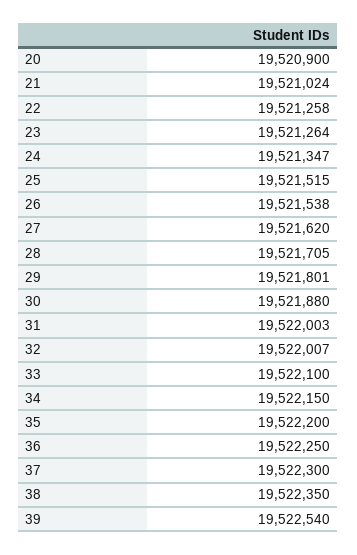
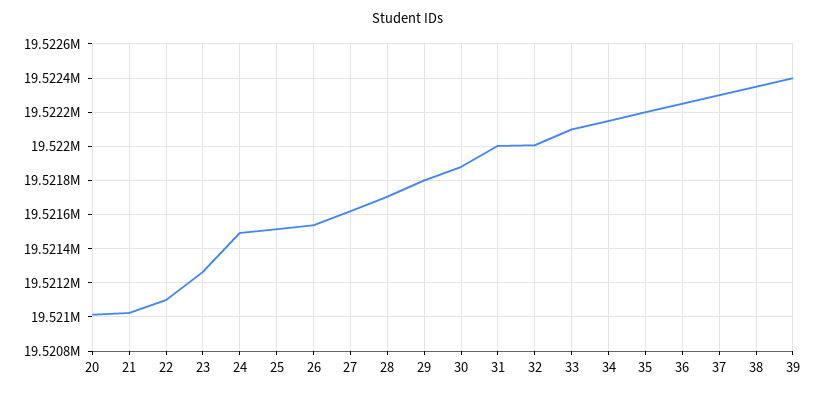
20: 19520900 -> 19521000
22: 19521258 -> 19521100
24: 19521347 -> 19521500
39: 19522540 -> 19522400

